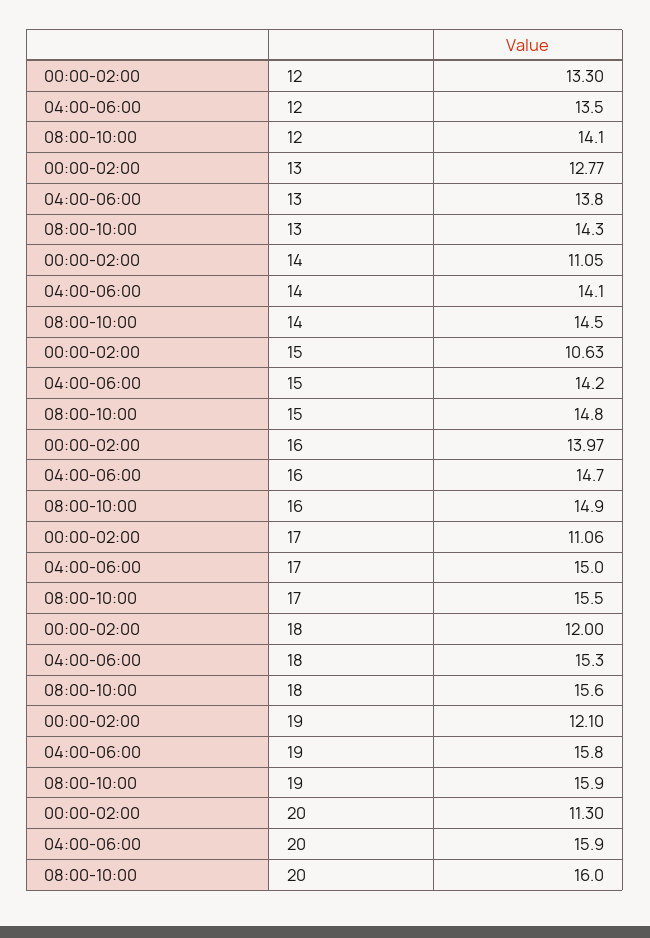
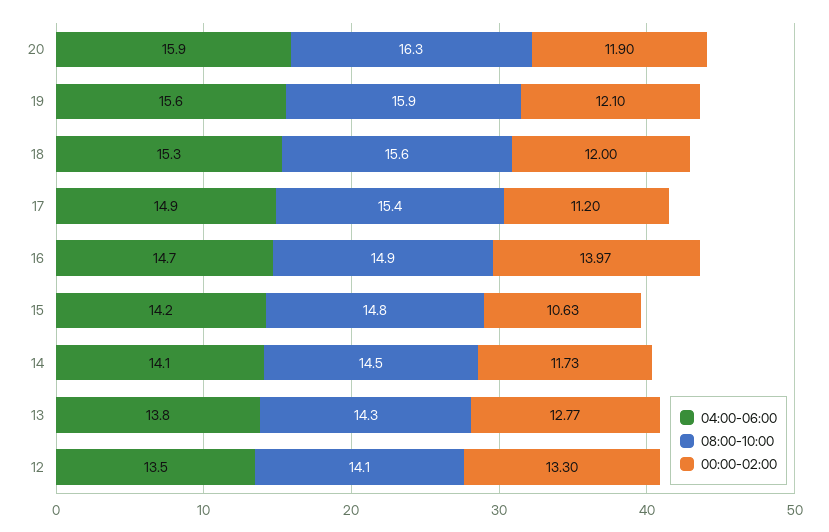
00:00-02:00, 14: 11.05 -> 11.73
00:00-02:00, 17: 11.06 -> 11.2
04:00-06:00, 17: 15 -> 14.9
08:00-10:00, 17: 15.5 -> 15.4
04:00-06:00, 19: 15.8 -> 15.6
00:00-02:00, 20: 11.3 -> 11.9
08:00-10:00, 20: 16 -> 16.3

